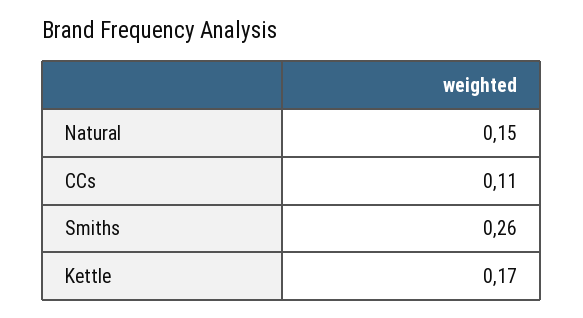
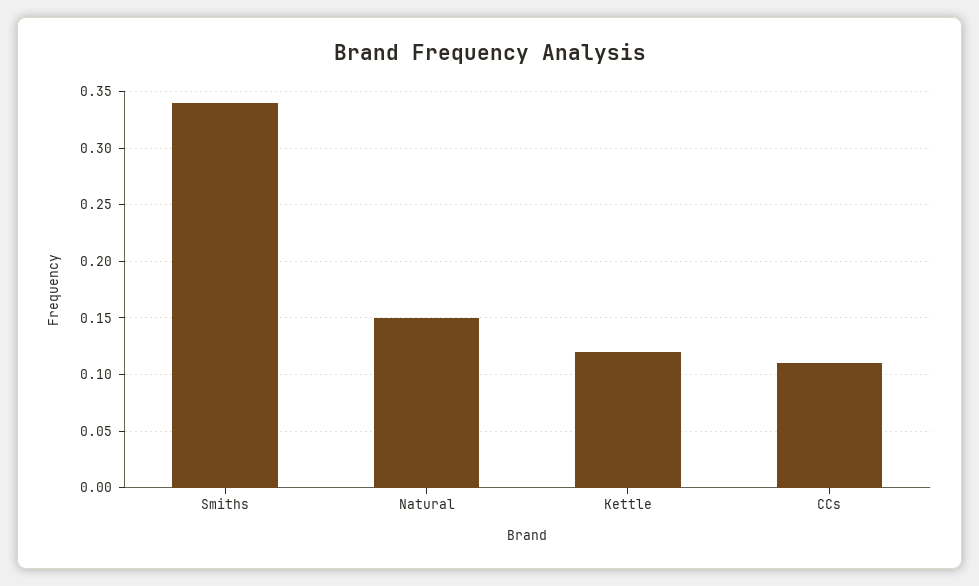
Smiths: 0.26 -> 0.34
Kettle: 0.17 -> 0.12

